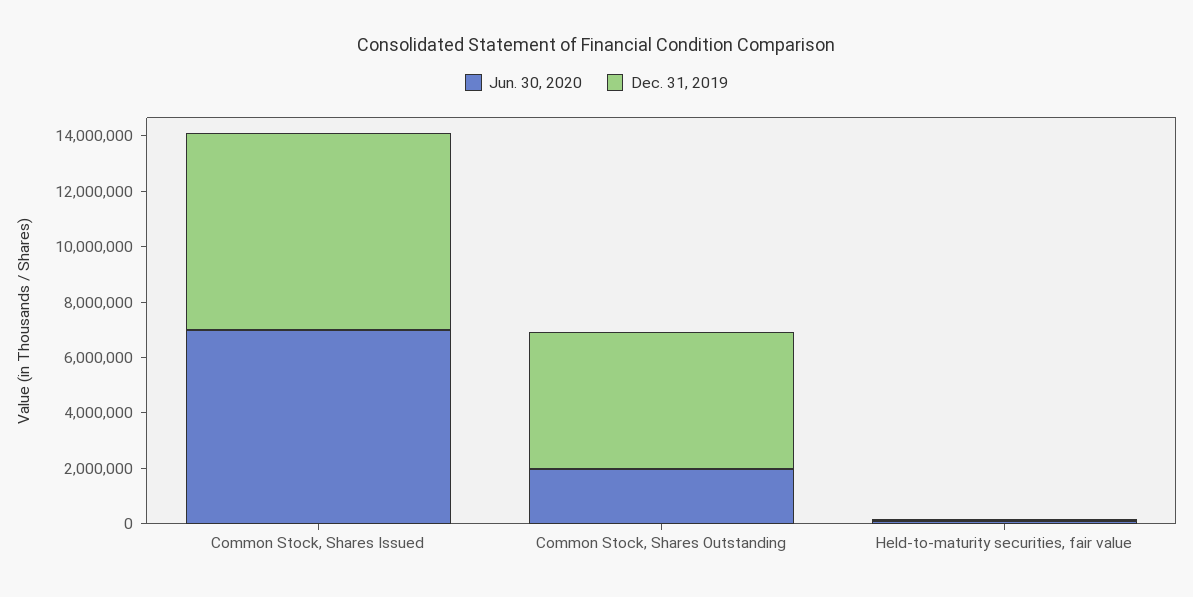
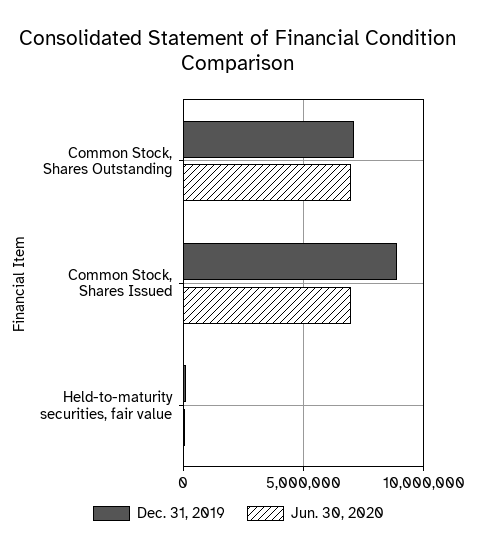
Dec. 31, 2019, Common Stock, Shares Issued: 7000000 -> 9000000
Jun. 30, 2020, Common Stock, Shares Outstanding: 2000000 -> 7000000
Dec. 31, 2019, Common Stock, Shares Outstanding: 5000000 -> 7000000

